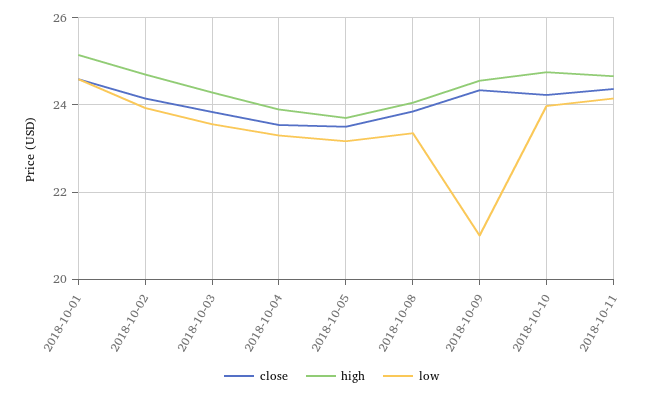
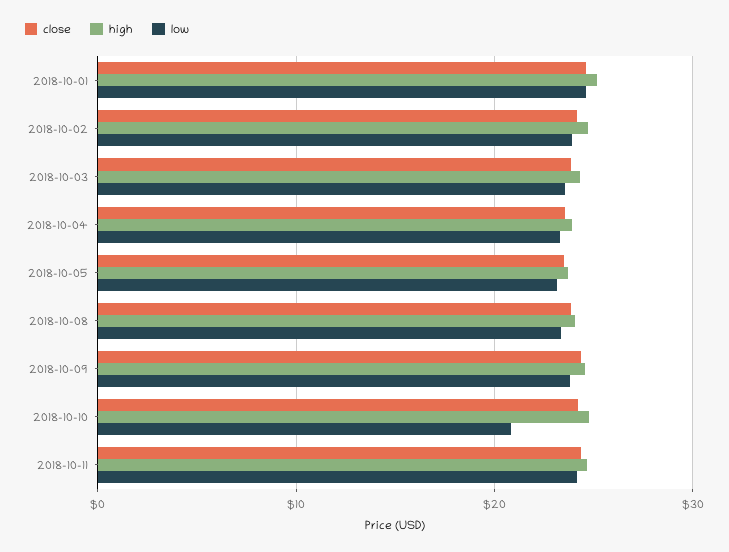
low, 2018-10-09: 21 -> 24
low, 2018-10-10: 24 -> 21

